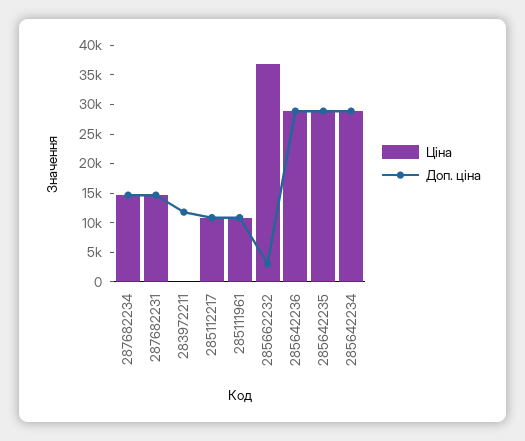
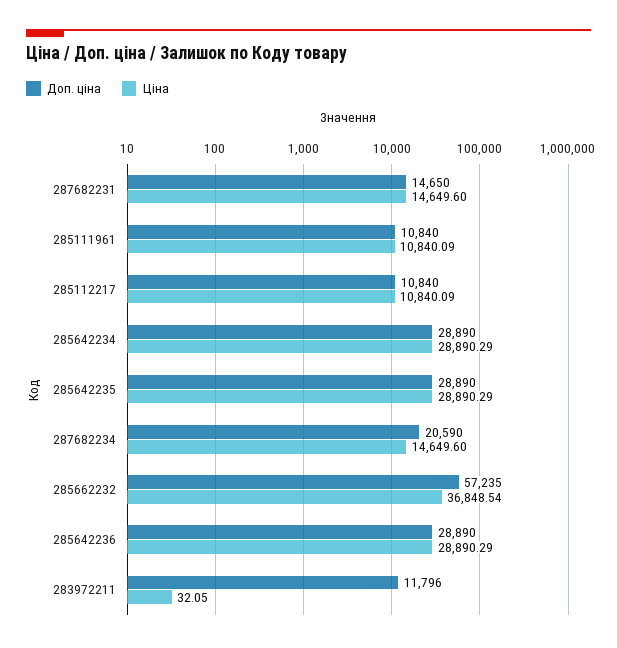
Доп. ціна, 287682234: 15000 -> 20590
Доп. ціна, 285662232: 2500 -> 57235

